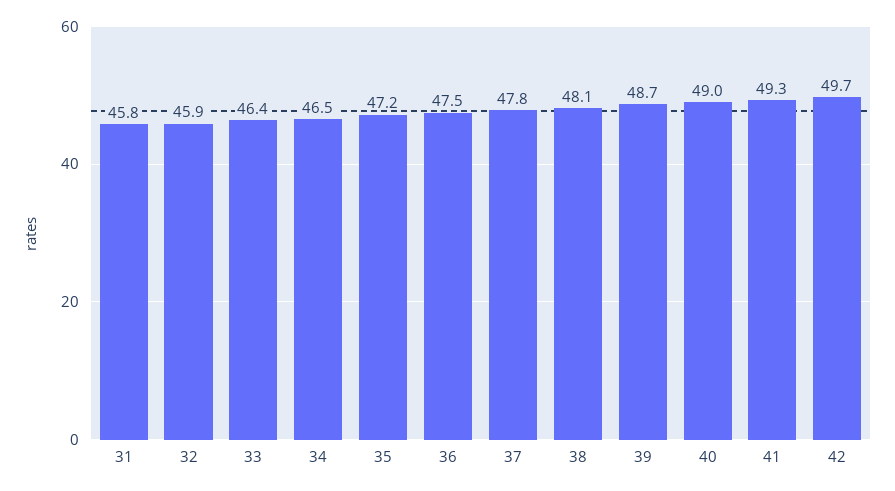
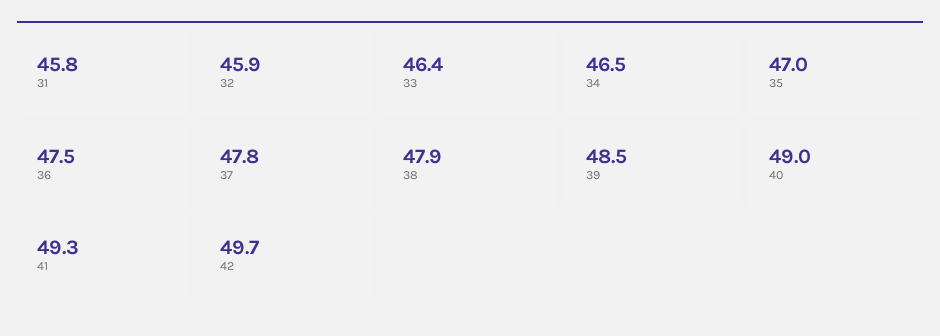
35: 47.2 -> 47
38: 48.1 -> 47.9
39: 48.7 -> 48.5

